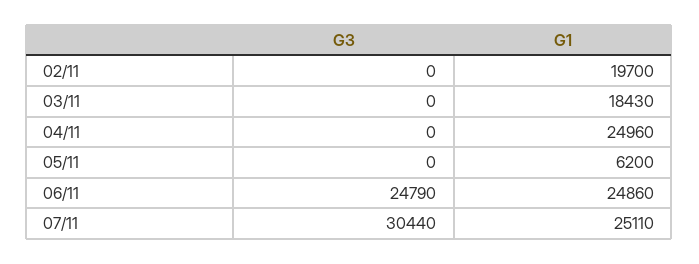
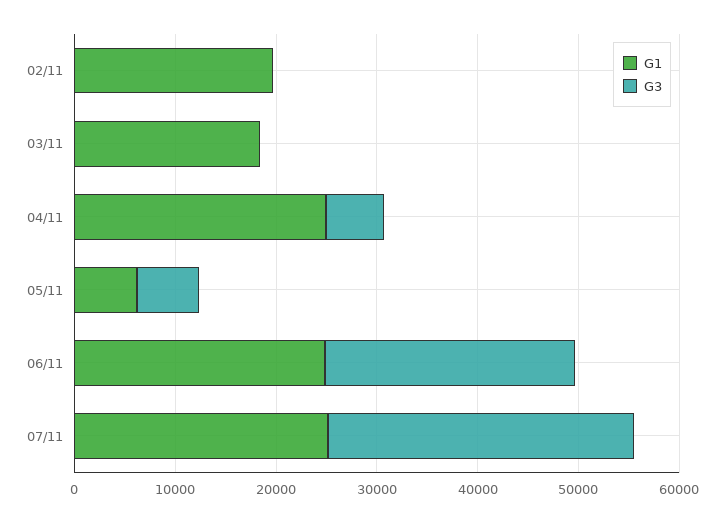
G3, 04/11: 0 -> 6000
G3, 05/11: 0 -> 6000

